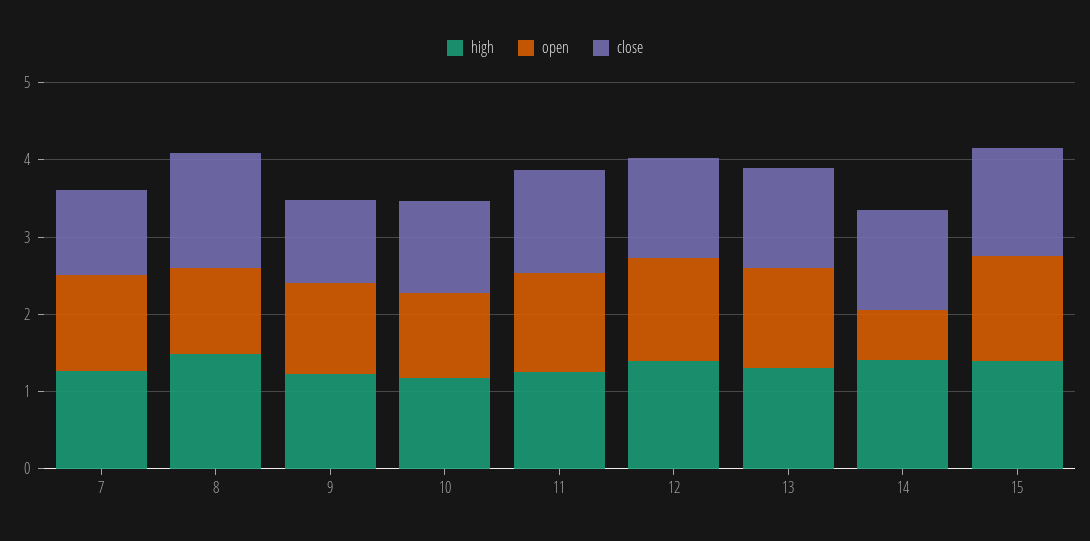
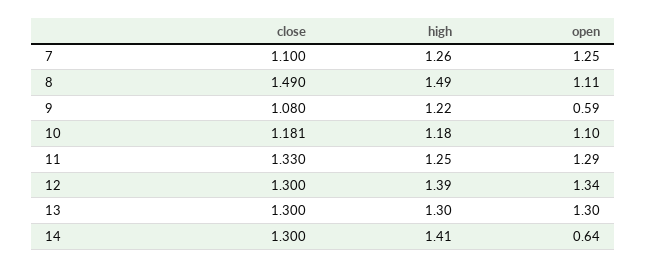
open, 9: 1.2 -> 0.59
high, 15: 1.4 -> none
open, 15: 1.4 -> none
close, 15: 1.4 -> none

